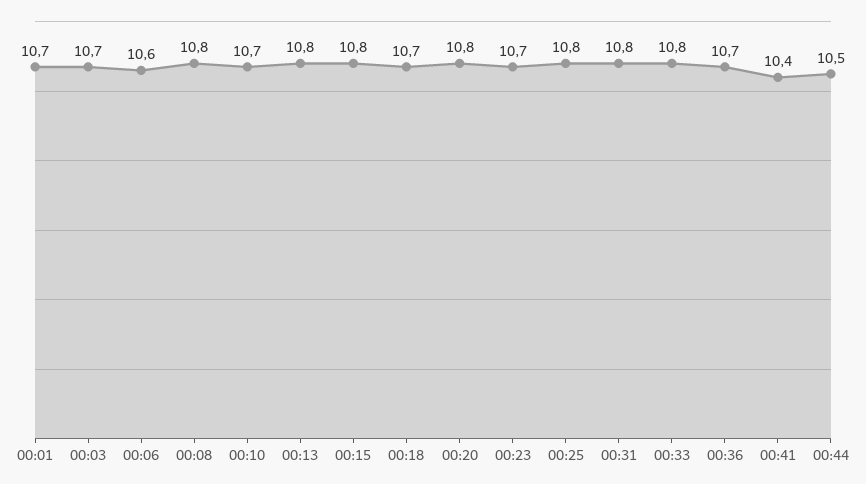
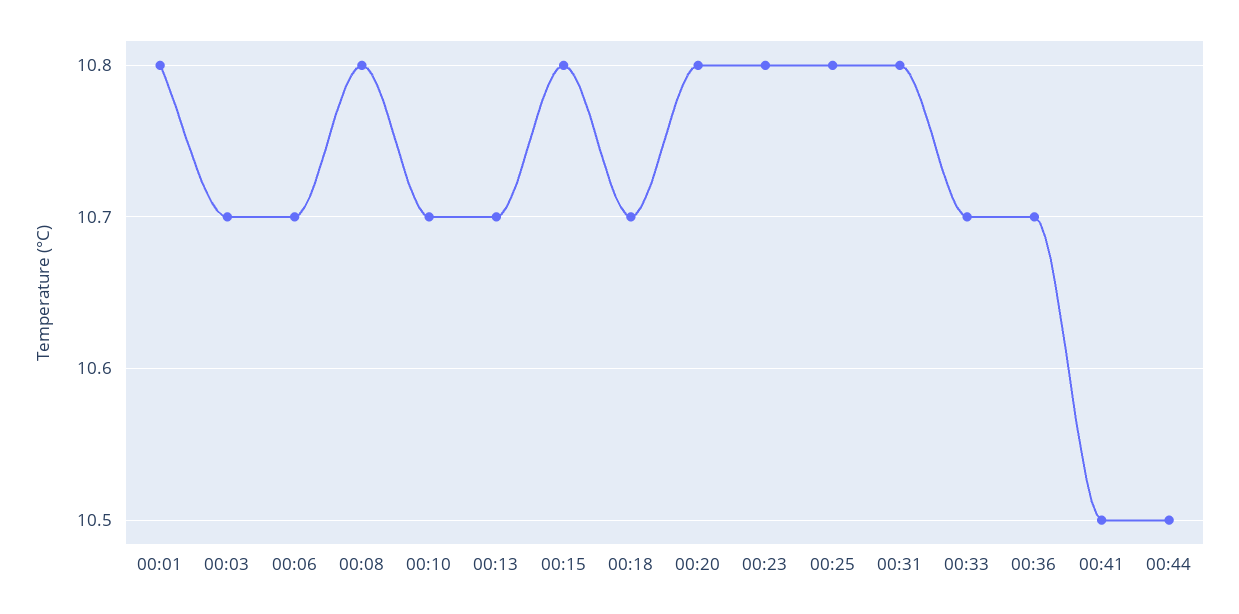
00:01: 10.7 -> 10.8
00:06: 10.6 -> 10.7
00:13: 10.8 -> 10.7
00:23: 10.7 -> 10.8
00:33: 10.8 -> 10.7
00:41: 10.4 -> 10.5

